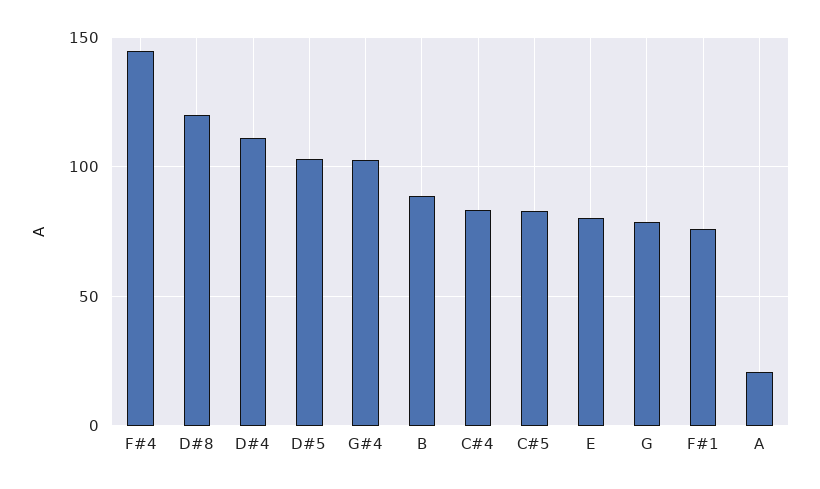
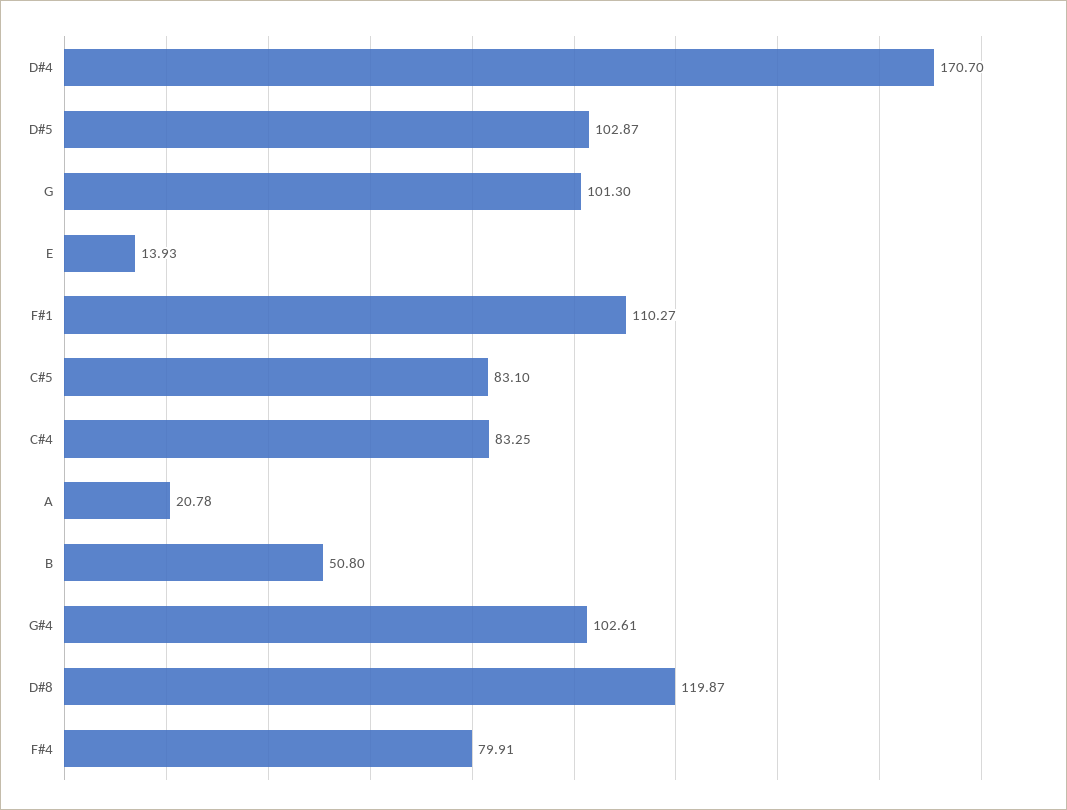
F#4: 145 -> 79.91
D#4: 110 -> 170.7
B: 90 -> 50.8
E: 80 -> 13.93
G: 80 -> 101.3
F#1: 75 -> 110.27

